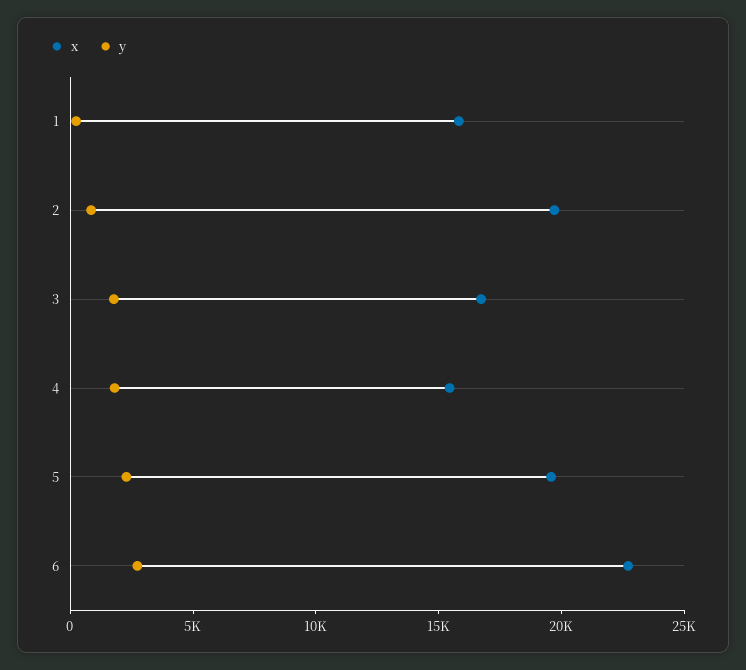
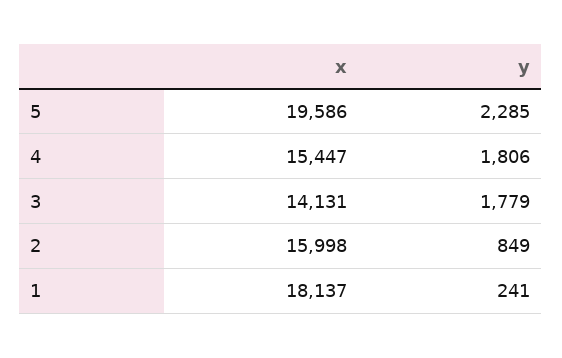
x, 1: 16000 -> 18137
x, 2: 20000 -> 15998
x, 3: 17000 -> 14131
x, 6: 23000 -> none
y, 6: 3000 -> none

